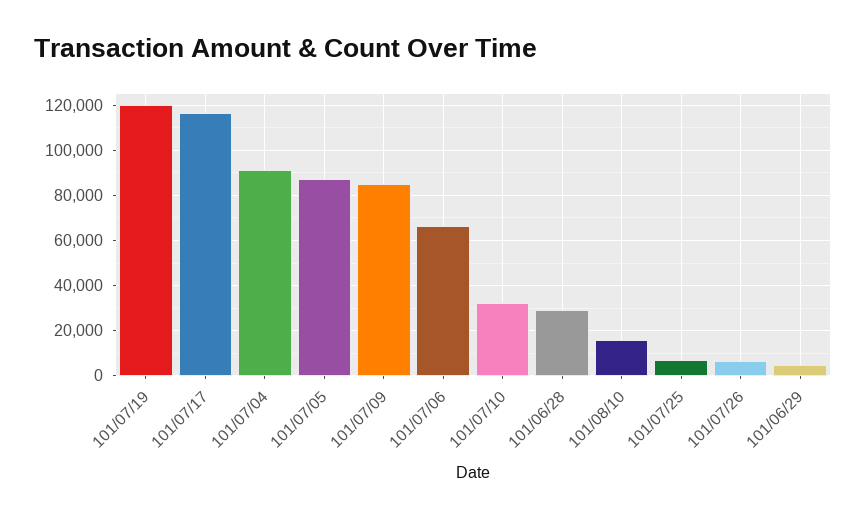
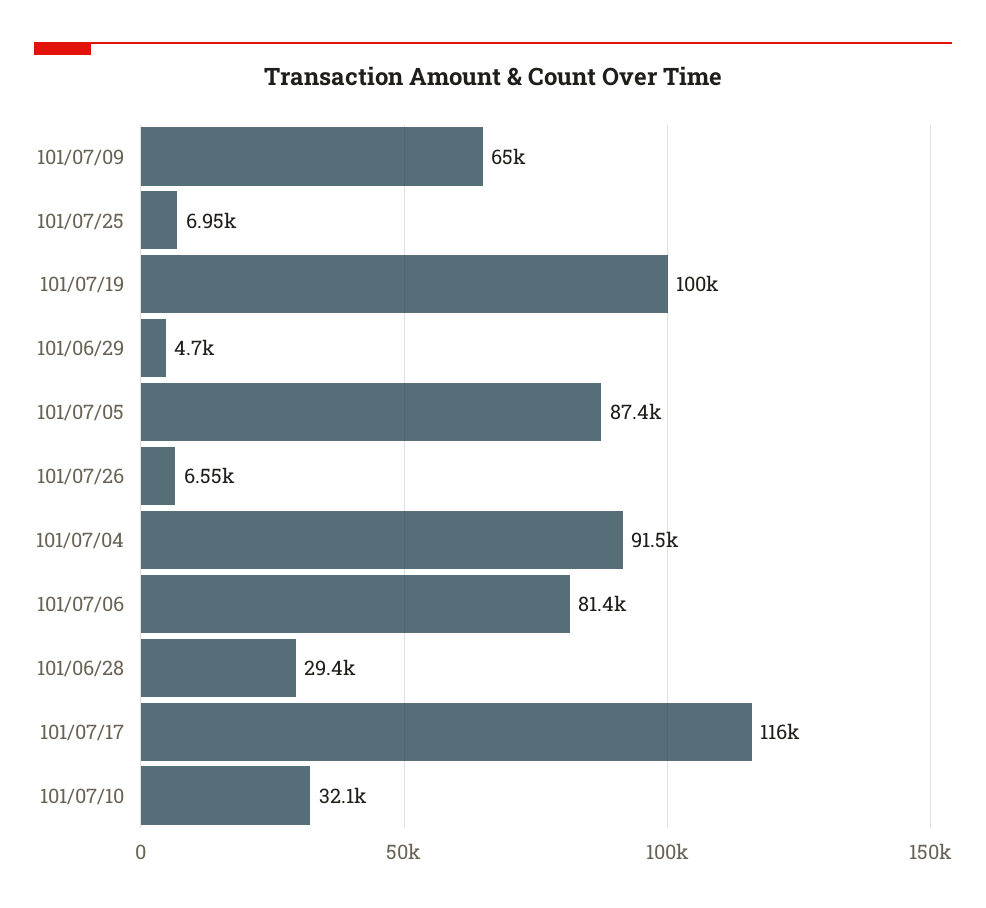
101/07/19: 120000 -> 100000
101/07/09: 85000 -> 65000
101/07/06: 65000 -> 81400
101/08/10: 15000 -> none

